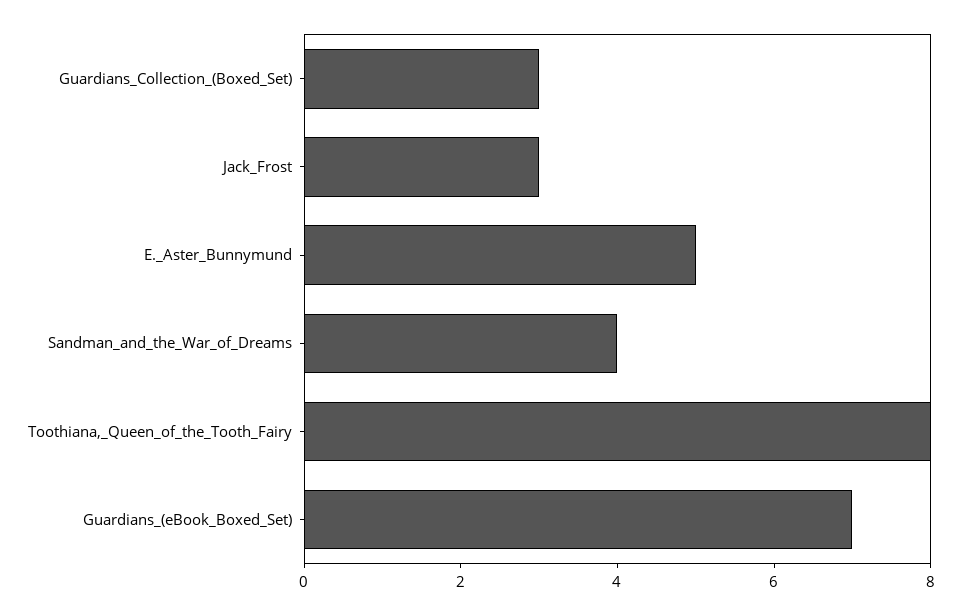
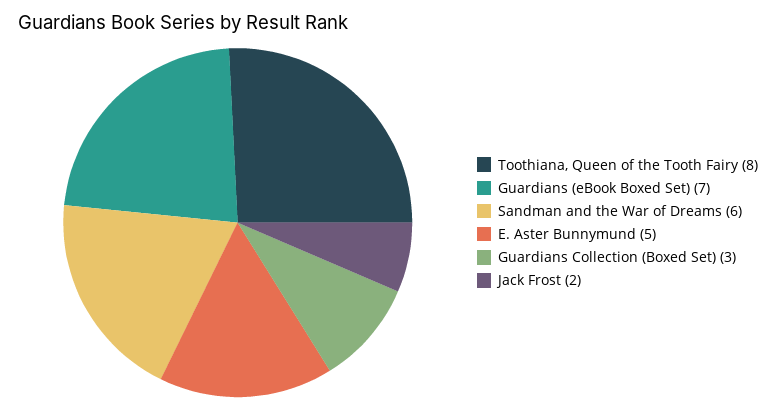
Jack_Frost: 3 -> 2
Sandman_and_the_War_of_Dreams: 4 -> 6

